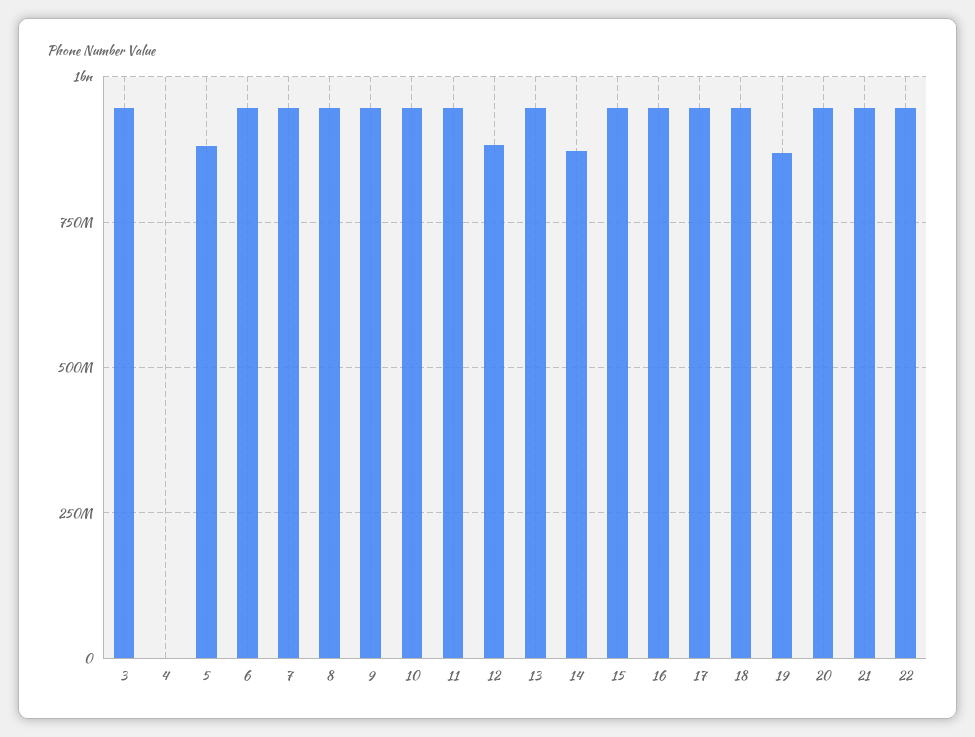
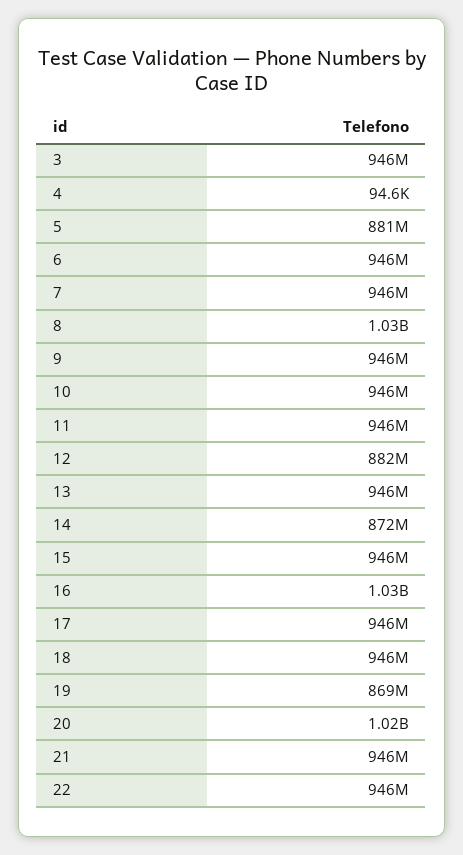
8: 950000000 -> 1030000000
16: 950000000 -> 1030000000
20: 950000000 -> 1020000000

